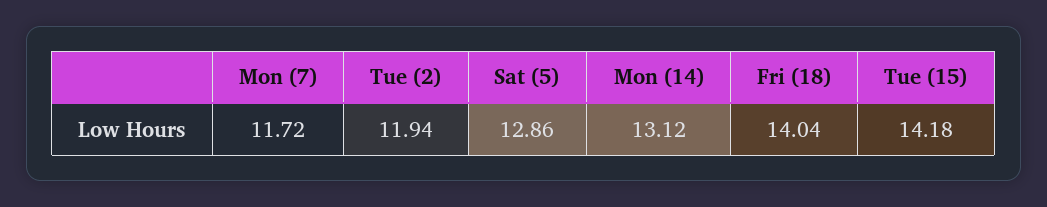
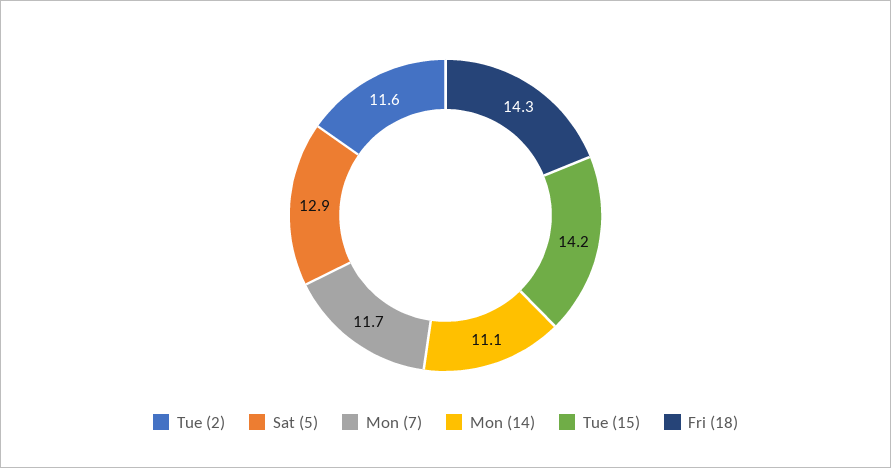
Tue (2): 11.94 -> 11.6
Mon (14): 13.12 -> 11.1
Fri (18): 14.04 -> 14.3

